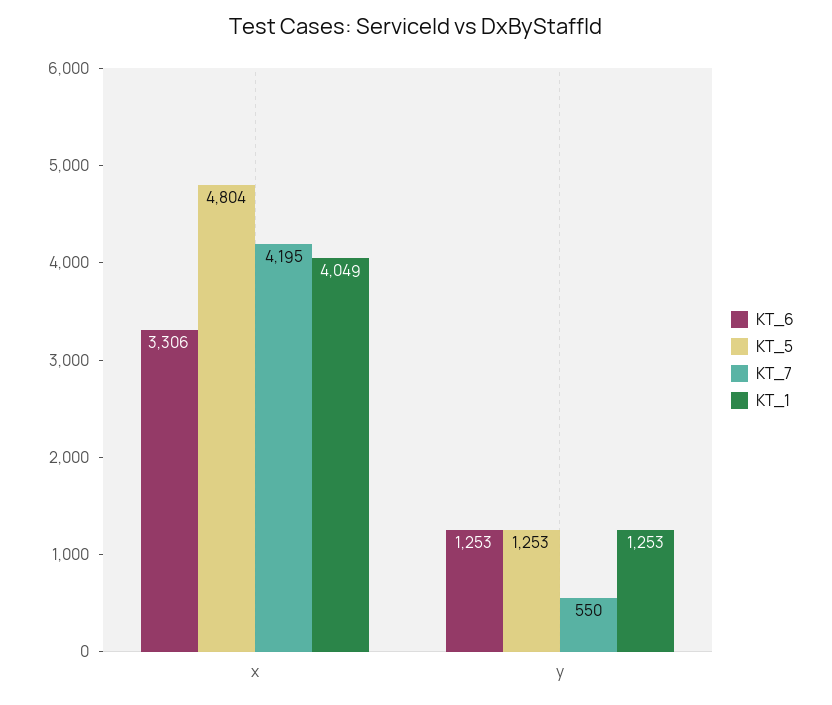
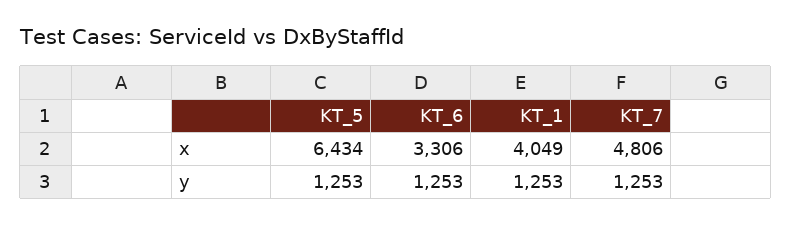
KT_5, x: 4804 -> 6434
KT_7, x: 4195 -> 4806
KT_7, y: 550 -> 1253

